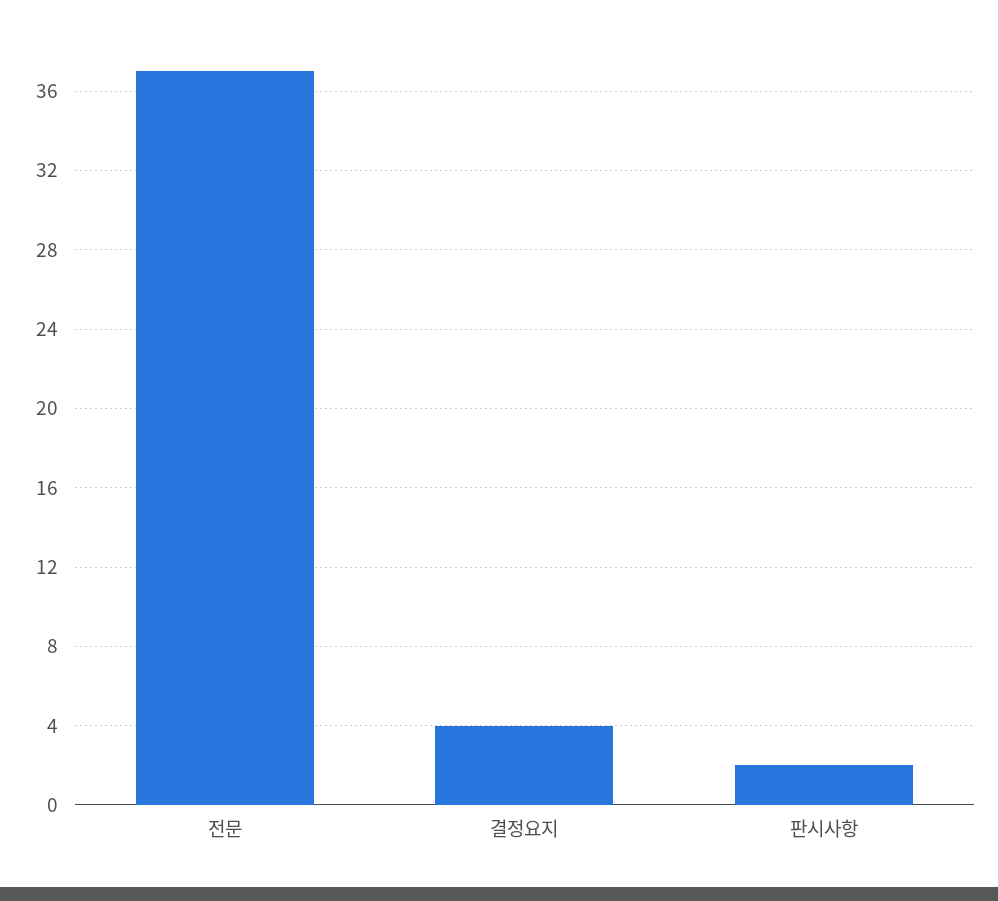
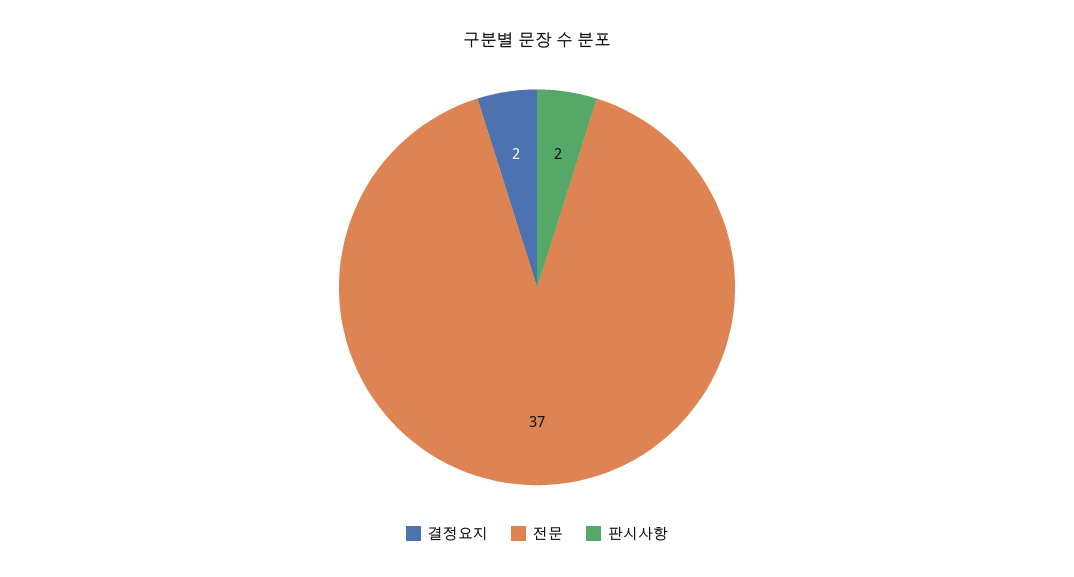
결정요지: 4 -> 2

